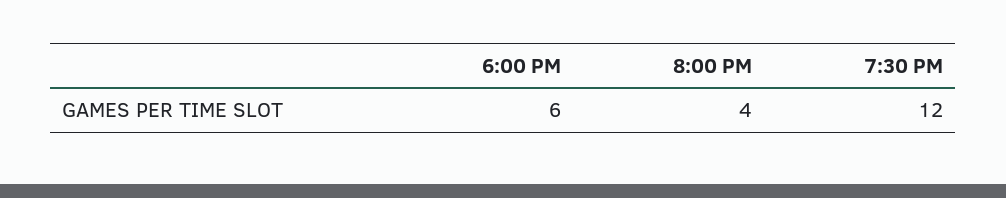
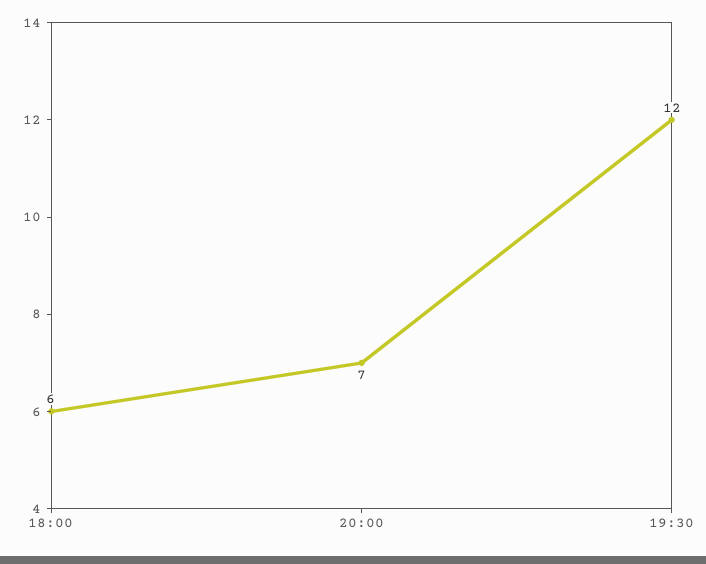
8:00 PM: 4 -> 7

